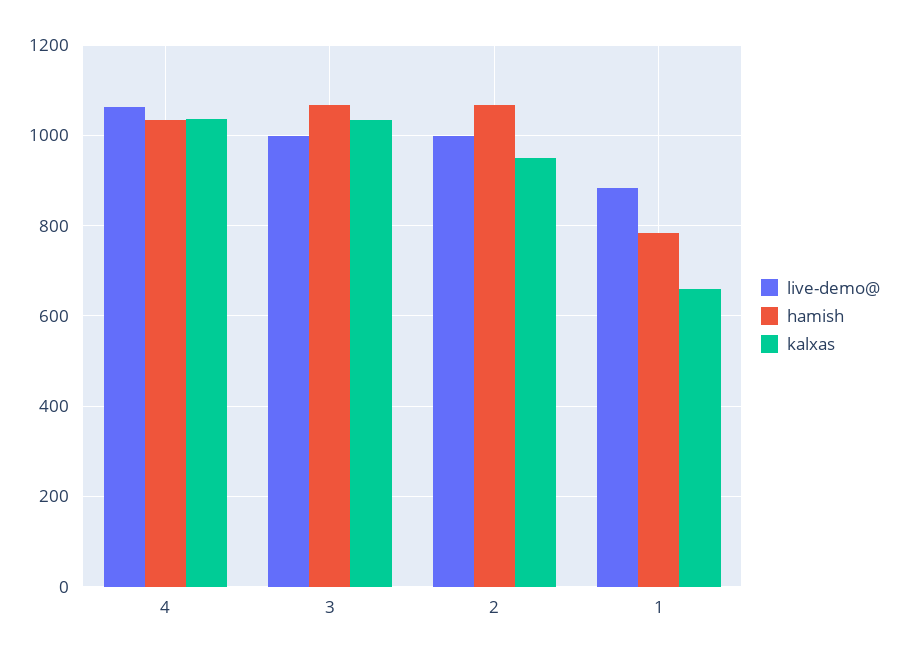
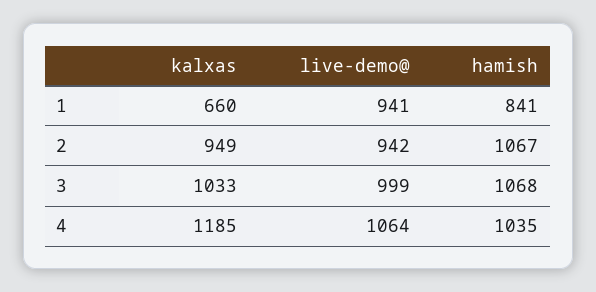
kalxas, 4: 1040 -> 1185
live-demo@, 2: 1000 -> 942
live-demo@, 1: 880 -> 941
hamish, 1: 780 -> 841

